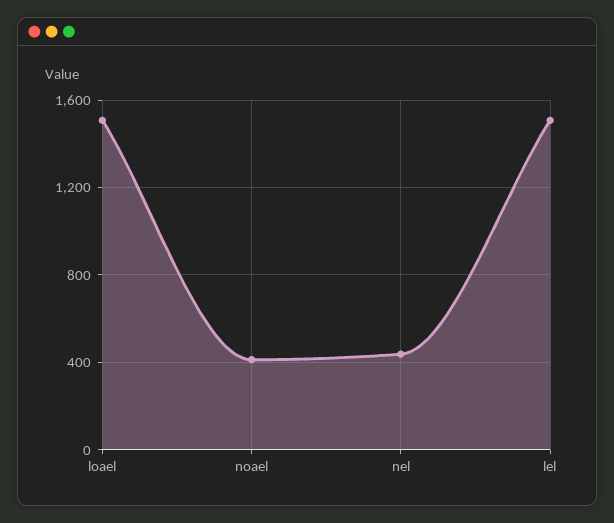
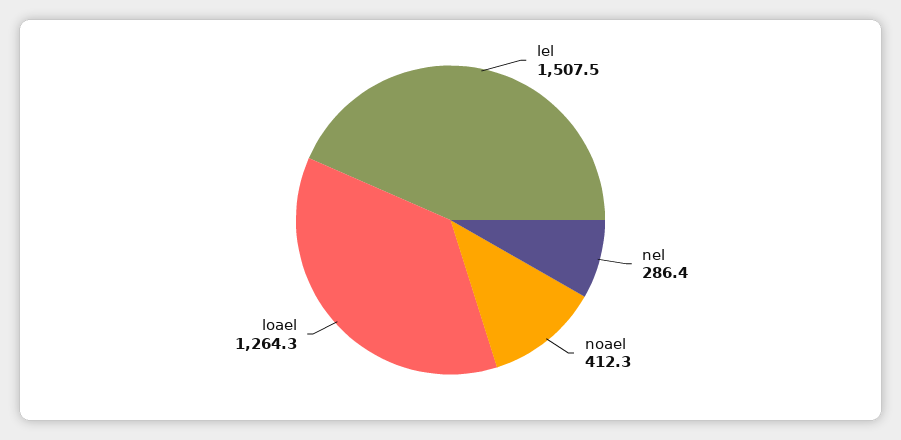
loael: 1500 -> 1264.3
nel: 450 -> 286.4

